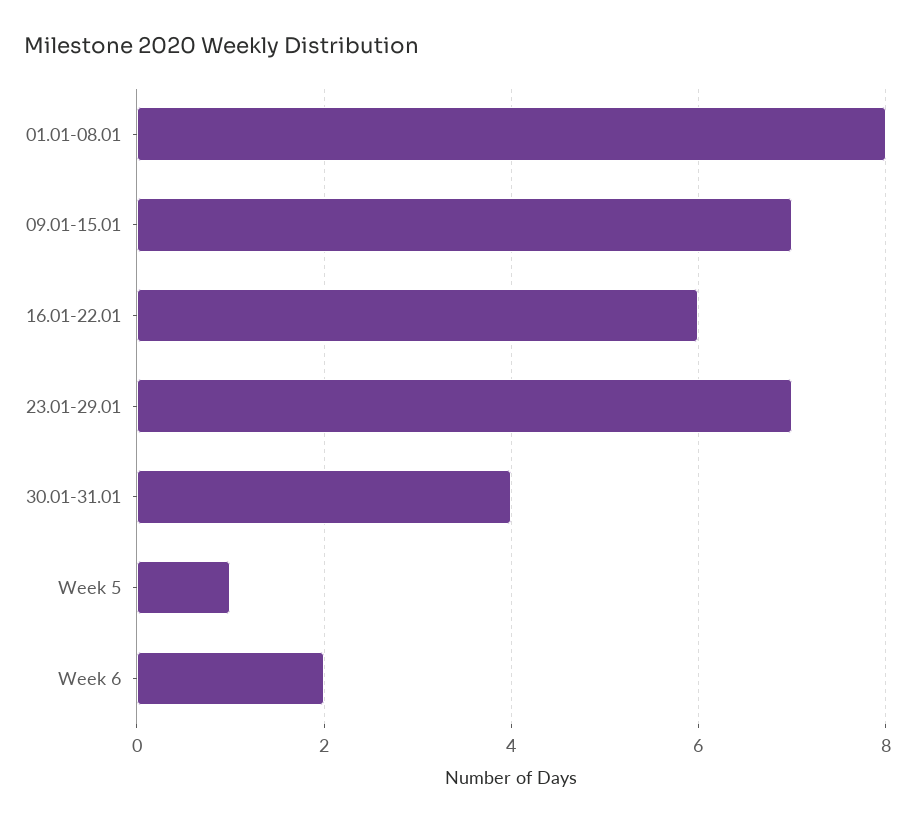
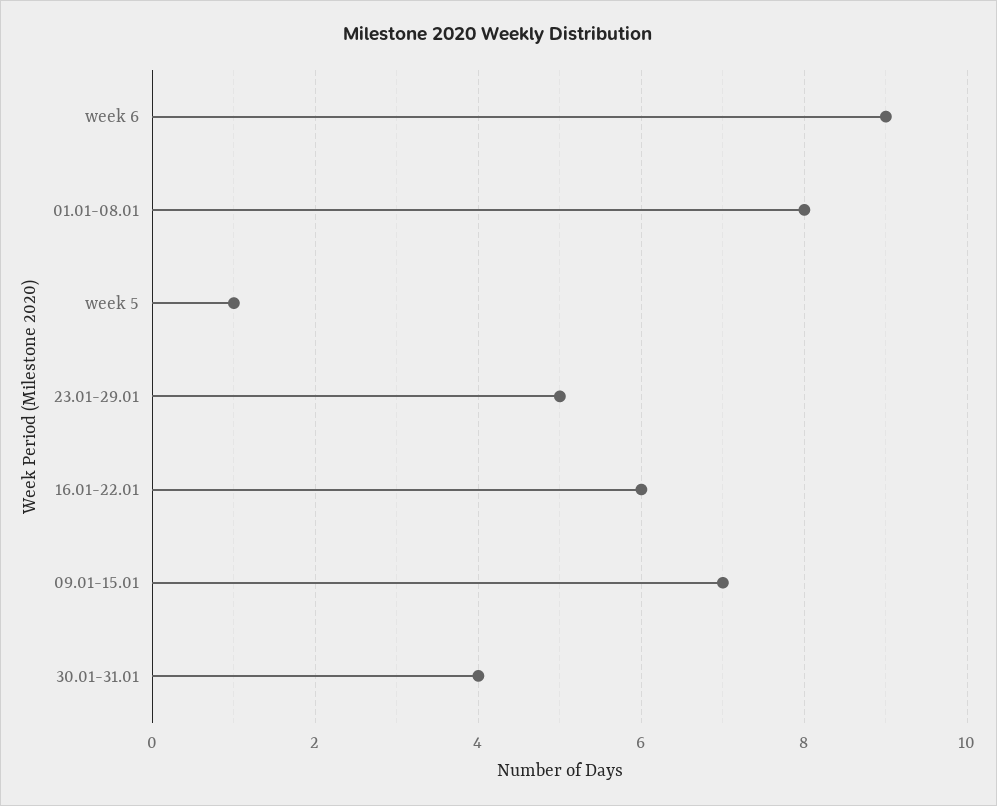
23.01-29.01: 7 -> 5
Week 6: 2 -> 9

